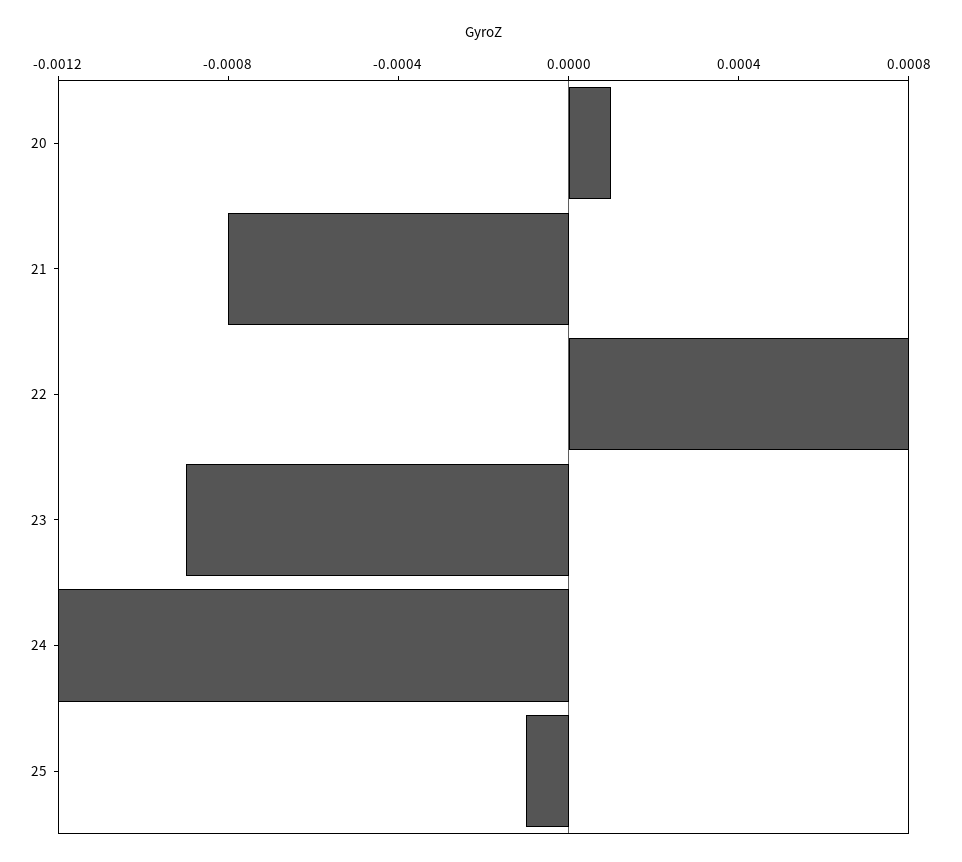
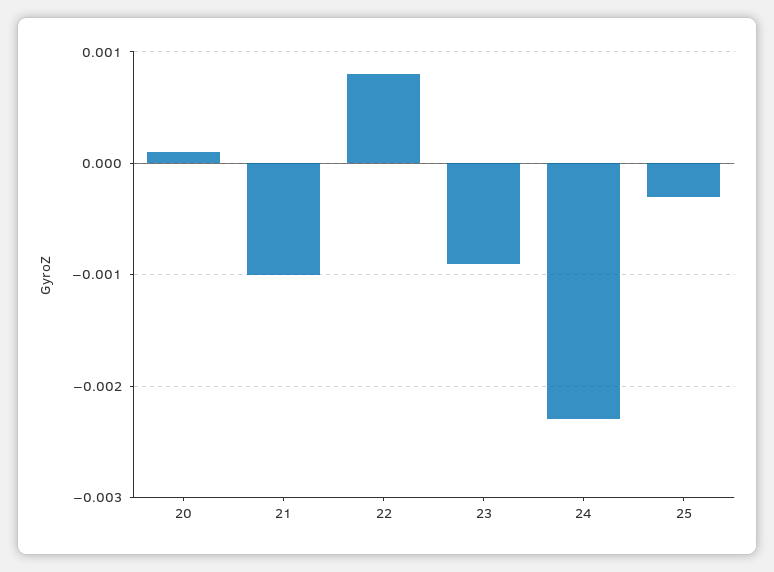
21: -0.0008 -> -0.001
24: -0.0012 -> -0.0023
25: -0.0001 -> -0.0003

